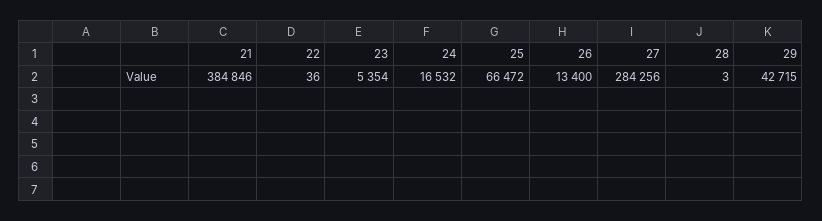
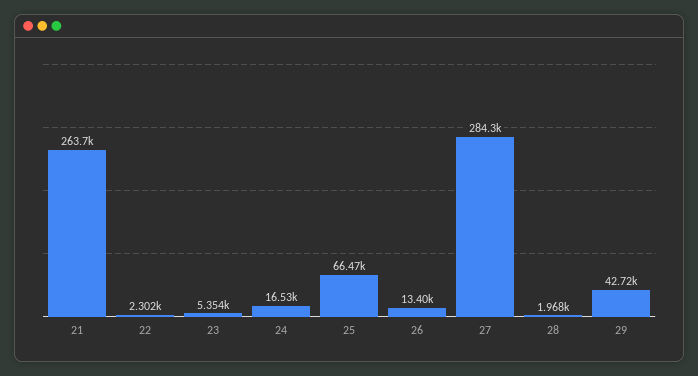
21: 384846 -> 263700
22: 36 -> 2302
28: 3 -> 1968

